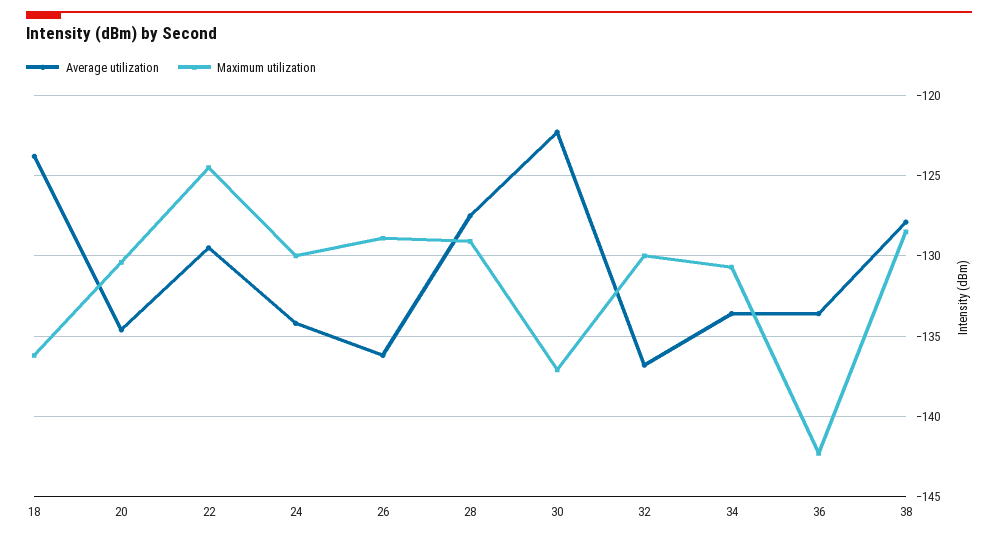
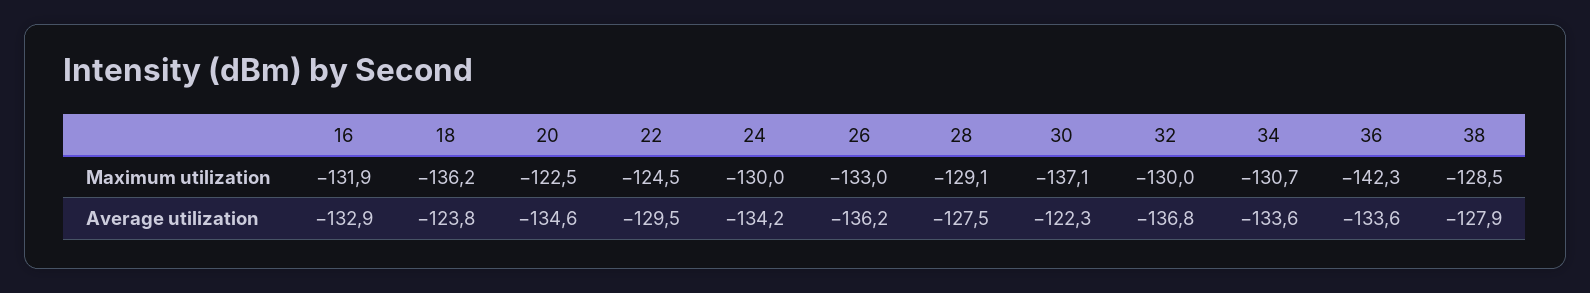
Maximum utilization, 20: -130.5 -> -122.5
Maximum utilization, 26: -129 -> -133
Maximum utilization, 16: none -> -131.9
Average utilization, 16: none -> -132.9

